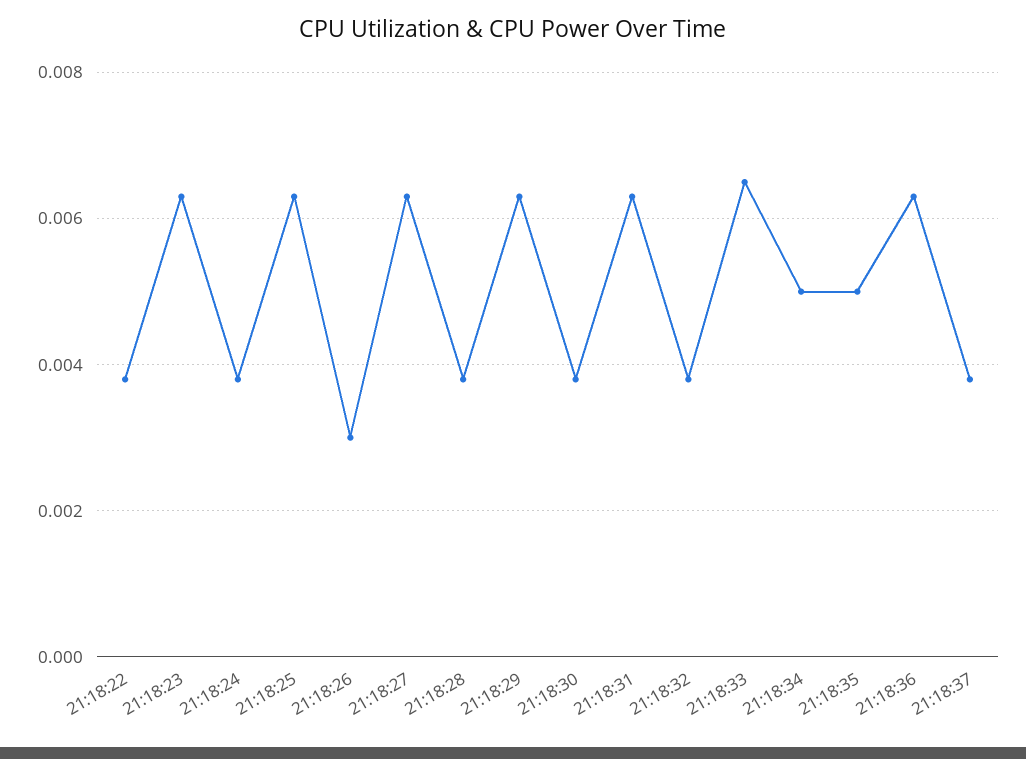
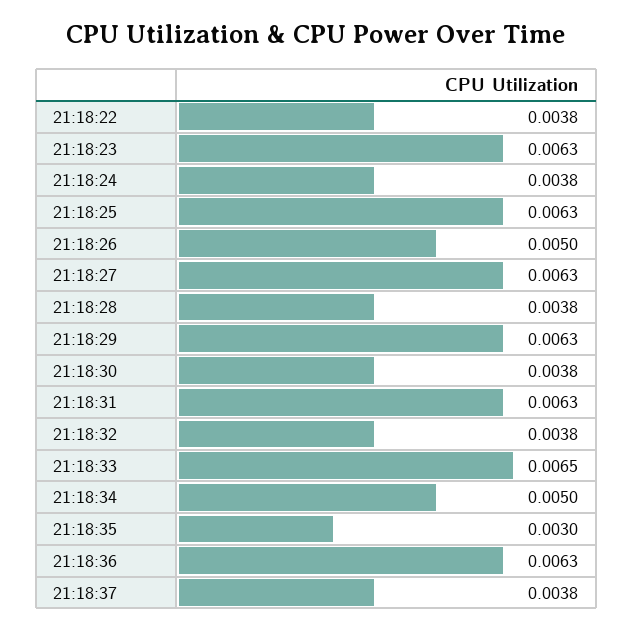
21:18:26: 0.003 -> 0.005
21:18:35: 0.005 -> 0.003

